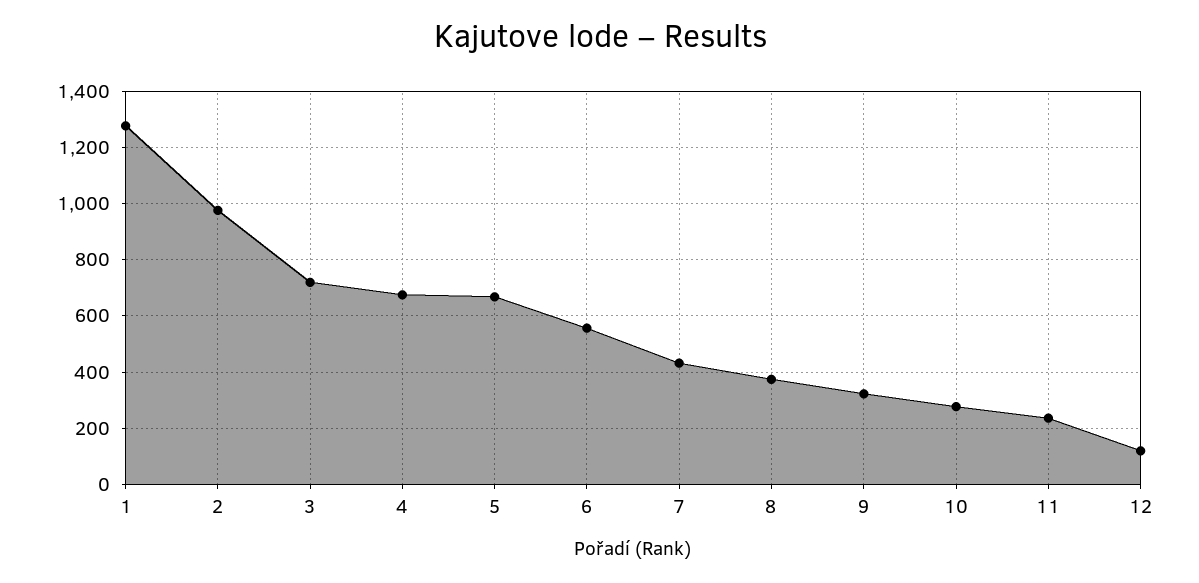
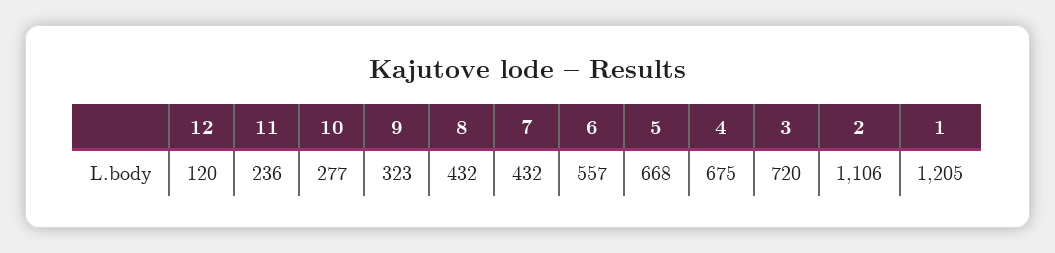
1: 1275 -> 1205
2: 975 -> 1106
8: 375 -> 432

